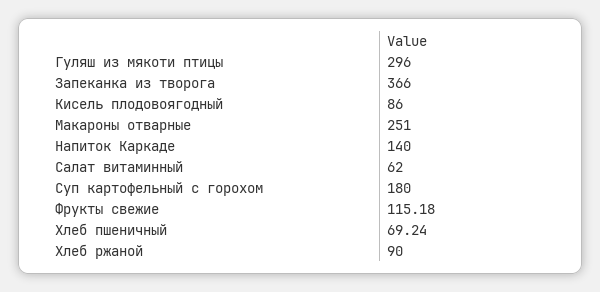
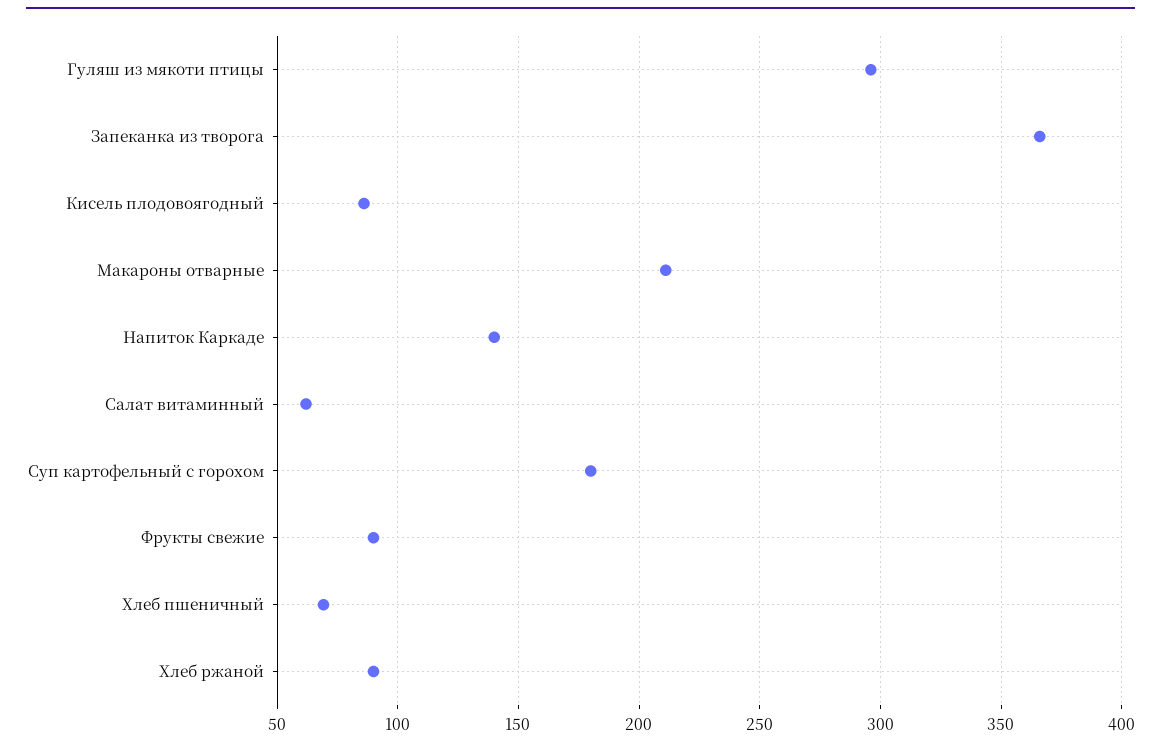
Макароны отварные: 251 -> 210
Фрукты свежие: 115.18 -> 90

